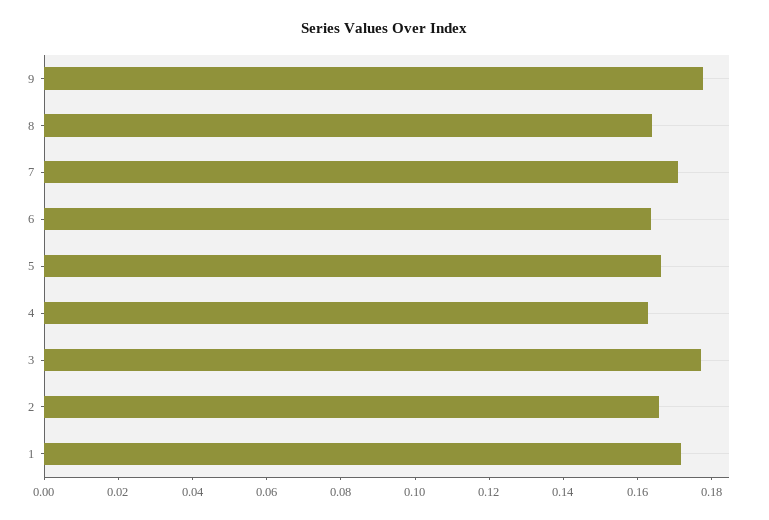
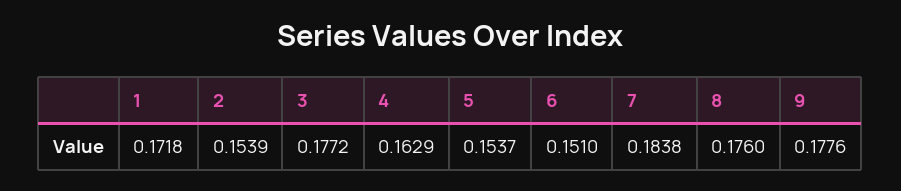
8: 0.165 -> 0.176
7: 0.17 -> 0.1838
6: 0.165 -> 0.151
5: 0.165 -> 0.1537
2: 0.165 -> 0.1539

